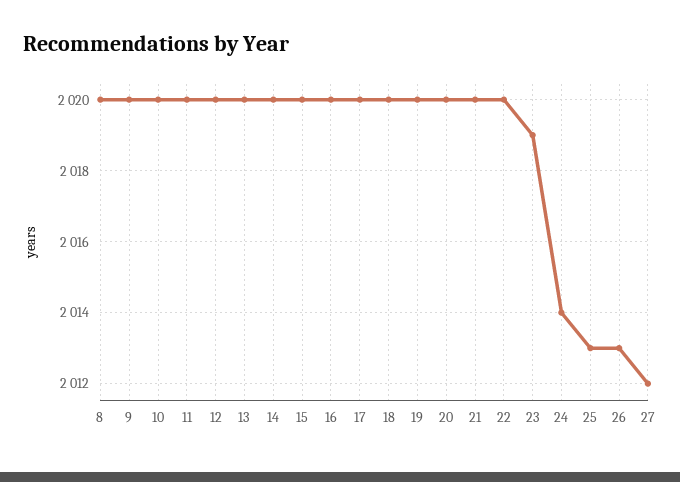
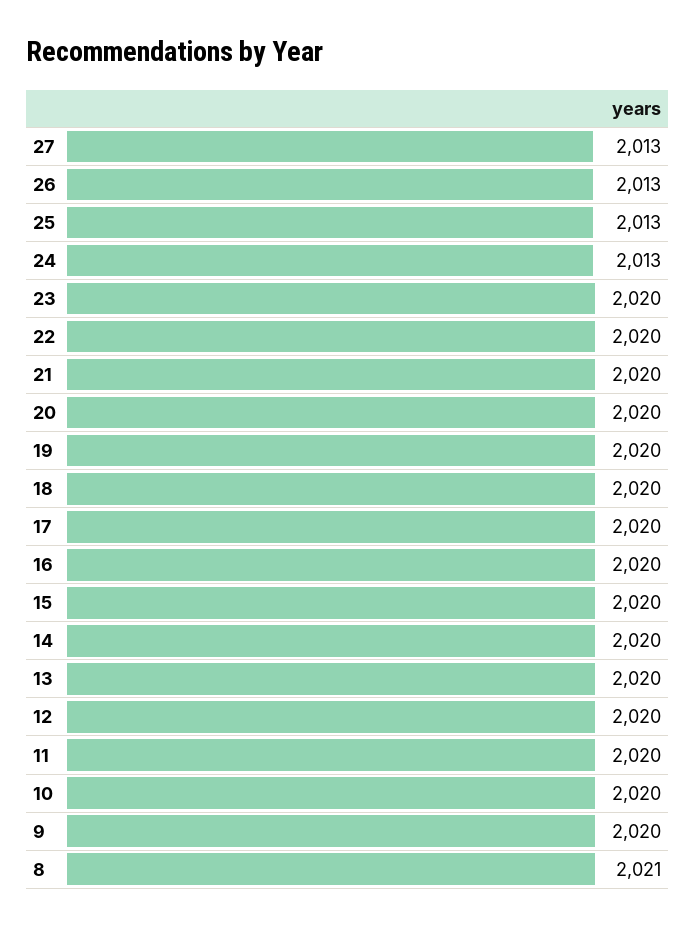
8: 2020 -> 2021
23: 2019 -> 2020
24: 2014 -> 2013
27: 2012 -> 2013

